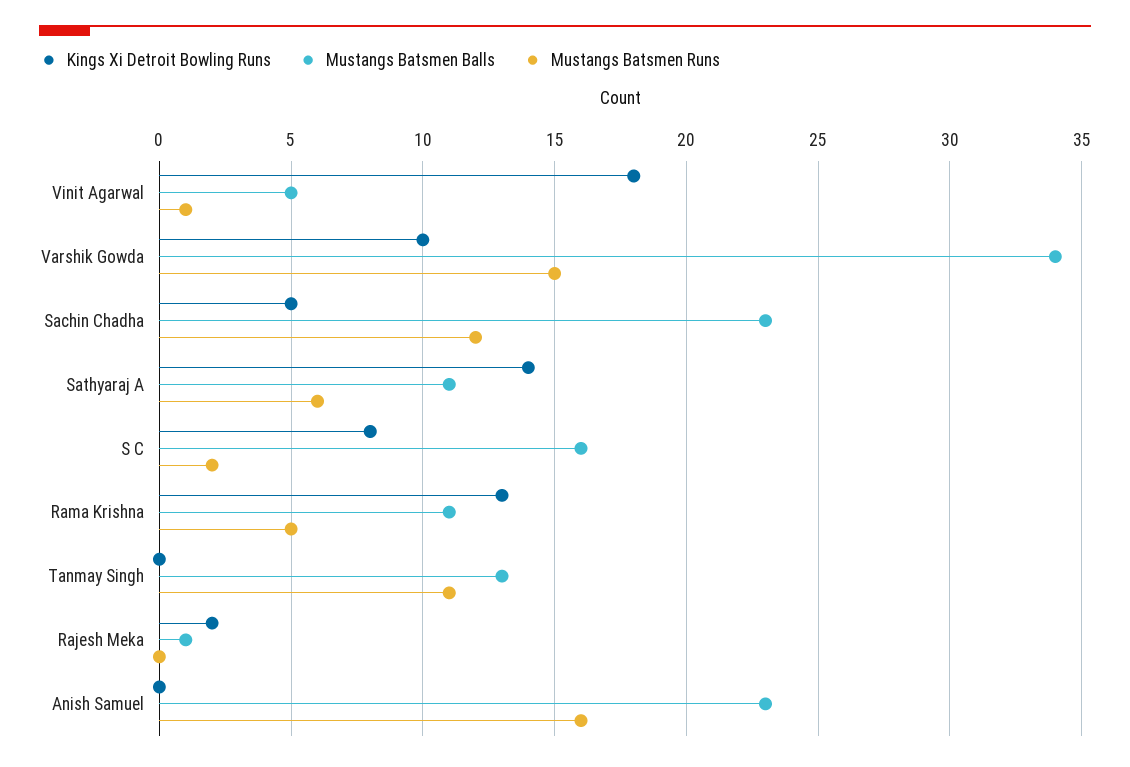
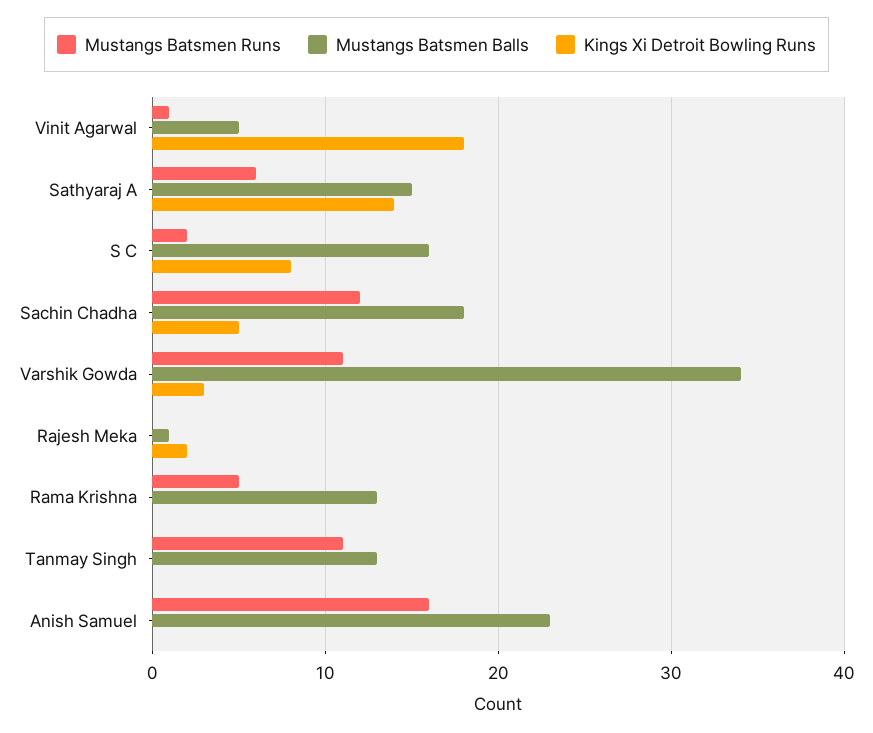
Kings Xi Detroit Bowling Runs, Varshik Gowda: 10 -> 3
Mustangs Batsmen Runs, Varshik Gowda: 15 -> 11
Mustangs Batsmen Balls, Sachin Chadha: 23 -> 18
Mustangs Batsmen Balls, Sathyaraj A: 11 -> 15
Kings Xi Detroit Bowling Runs, Rama Krishna: 13 -> 0
Mustangs Batsmen Balls, Rama Krishna: 11 -> 13

